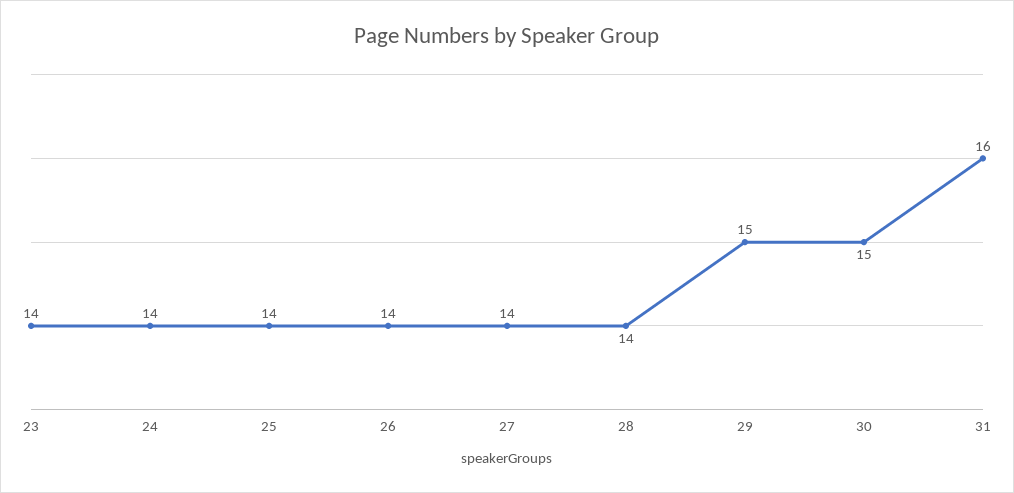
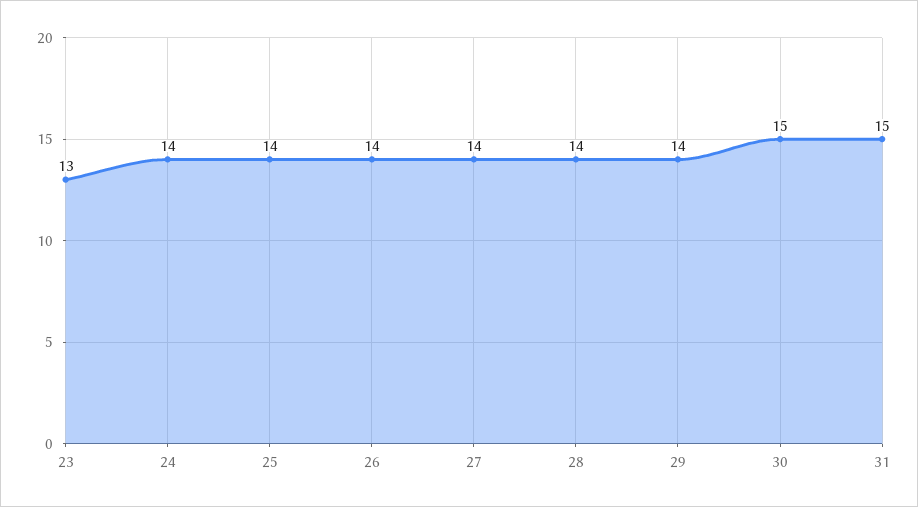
23: 14 -> 13
29: 15 -> 14
31: 16 -> 15

